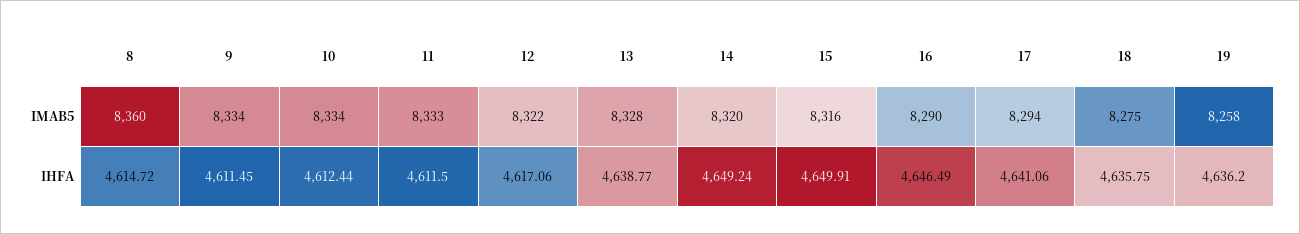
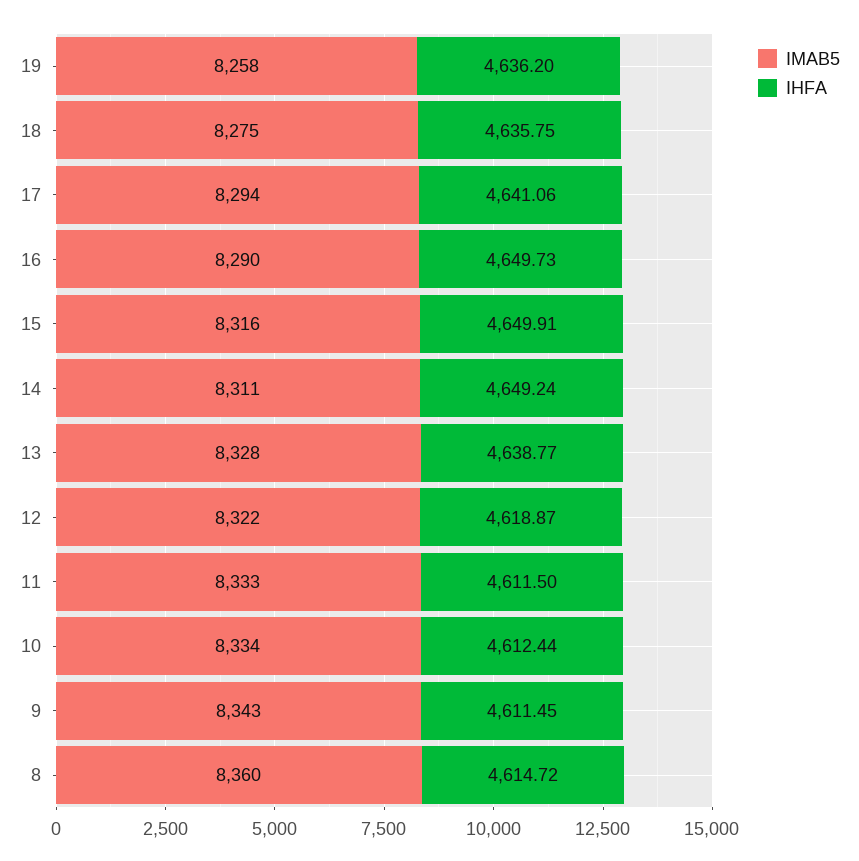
IMAB5, 9: 8334 -> 8343
IMAB5, 14: 8320 -> 8311
IHFA, 12: 4617.06 -> 4618.87
IHFA, 16: 4646.49 -> 4649.73

